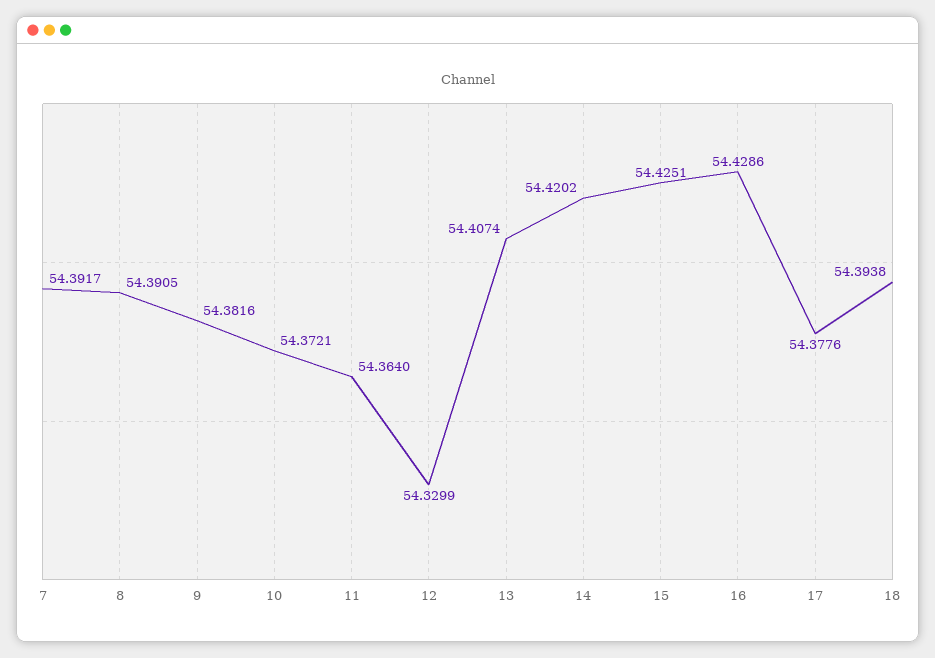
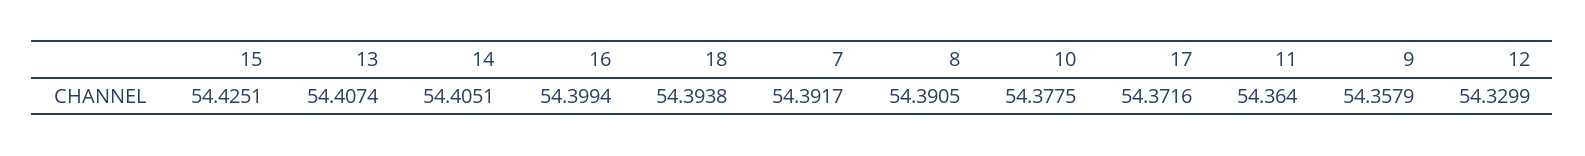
9: 54.3816 -> 54.3579
10: 54.3721 -> 54.3775
14: 54.4202 -> 54.4051
16: 54.4286 -> 54.3994
17: 54.3776 -> 54.3716

